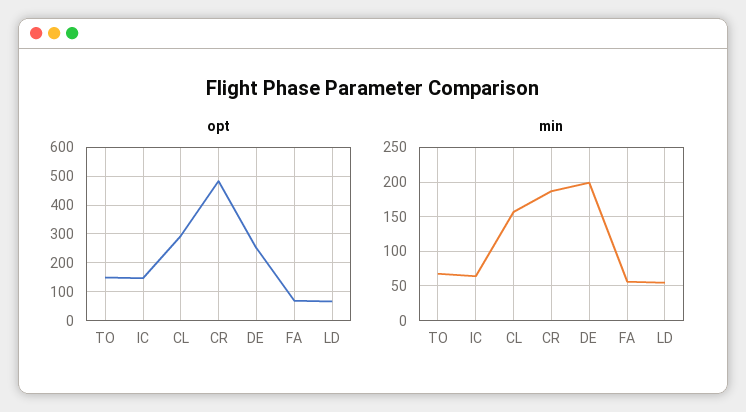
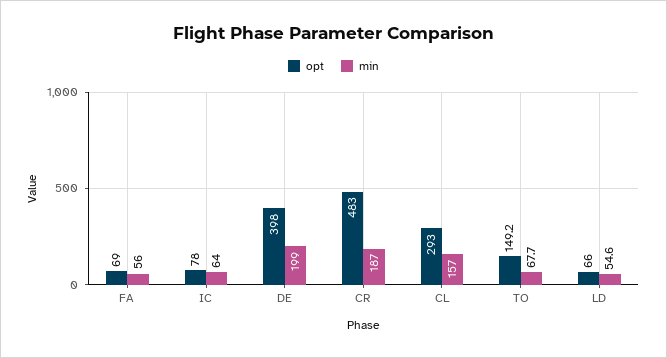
opt, IC: 150 -> 78
opt, DE: 250 -> 398

